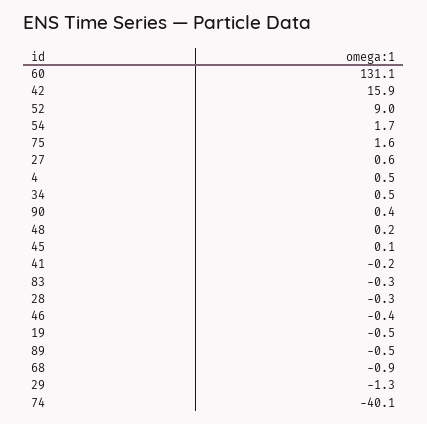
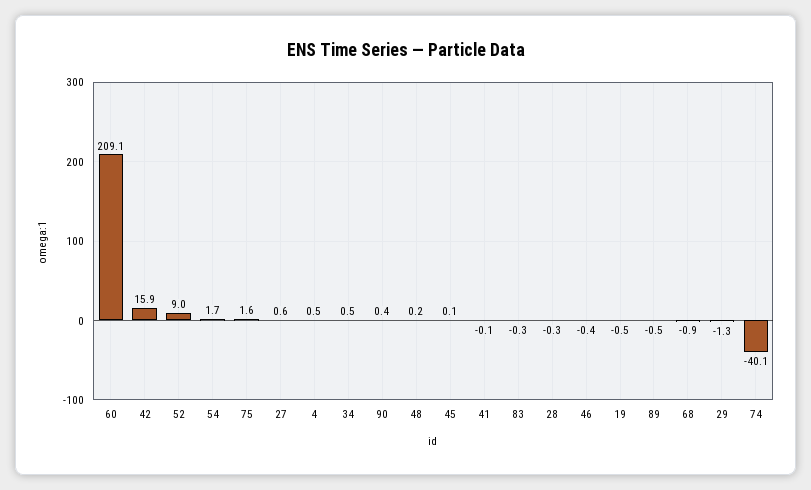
60: 131.1 -> 209.1
41: -0.2 -> -0.1

